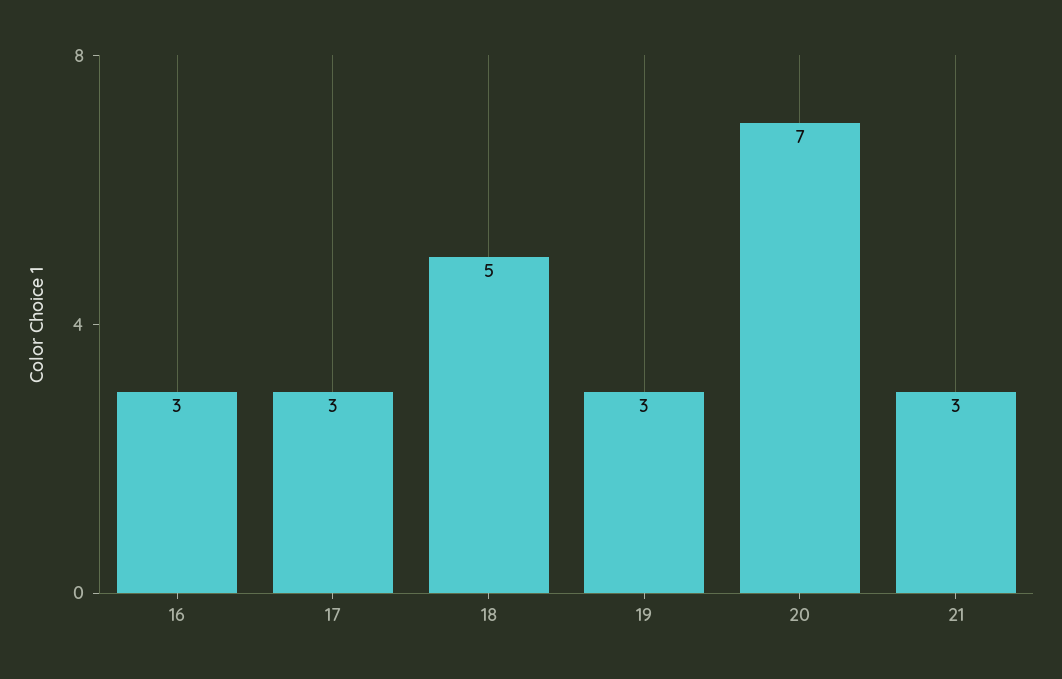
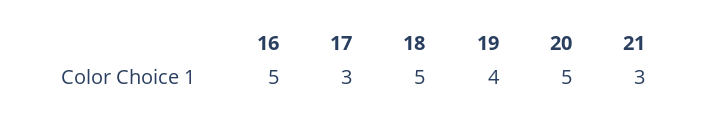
16: 3 -> 5
19: 3 -> 4
20: 7 -> 5

